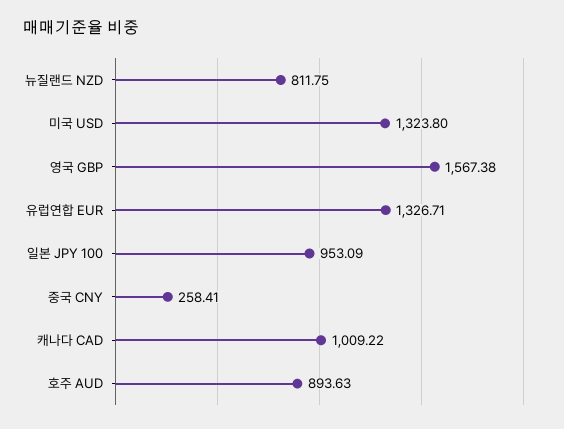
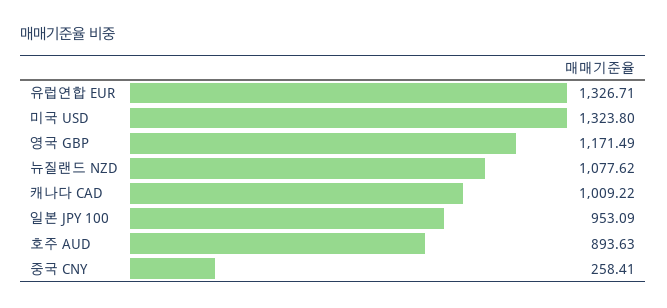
뉴질랜드 NZD: 811.75 -> 1077.62
영국 GBP: 1567.38 -> 1171.49

